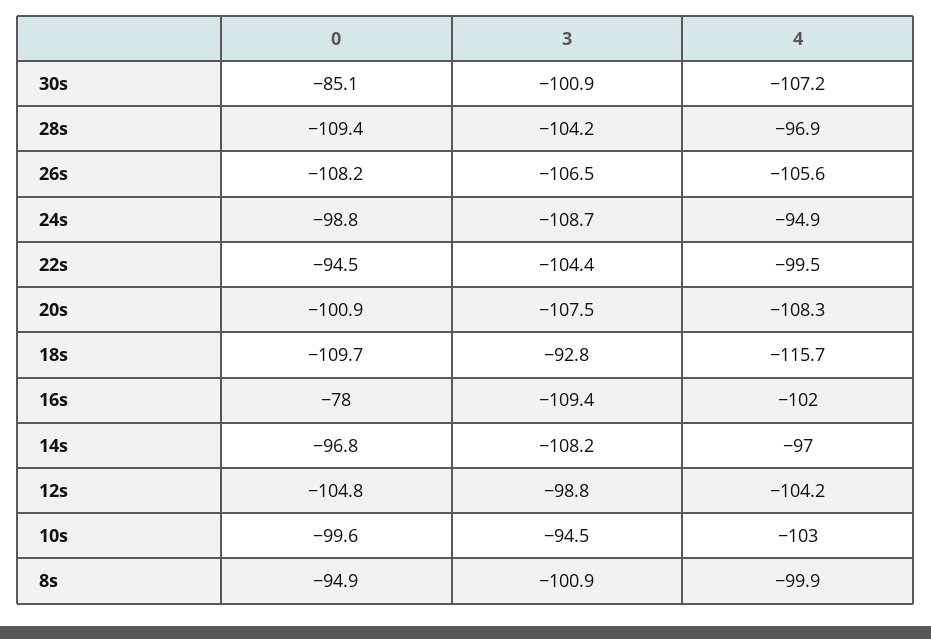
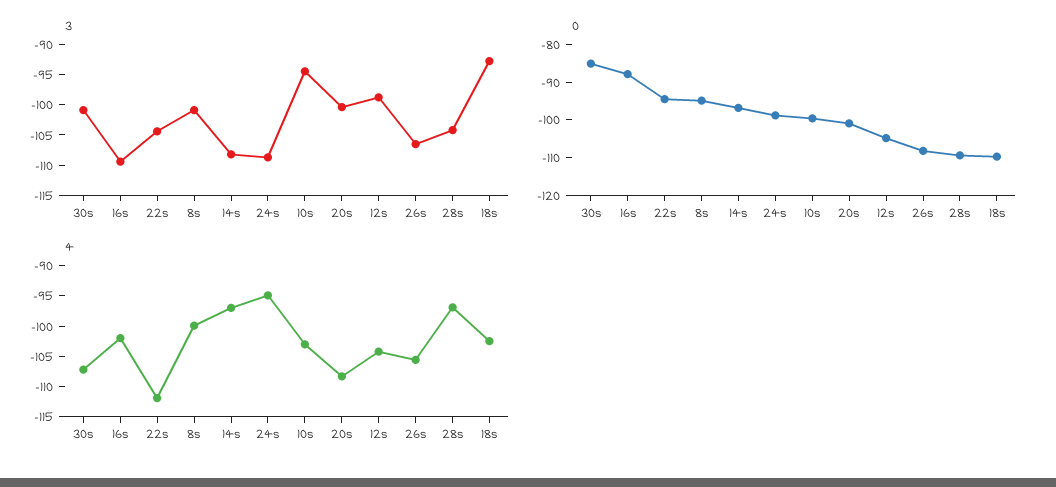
4, 22s: -99.5 -> -112.5
3, 20s: -107.5 -> -100
4, 18s: -115.7 -> -102.5
0, 16s: -78 -> -87.5

